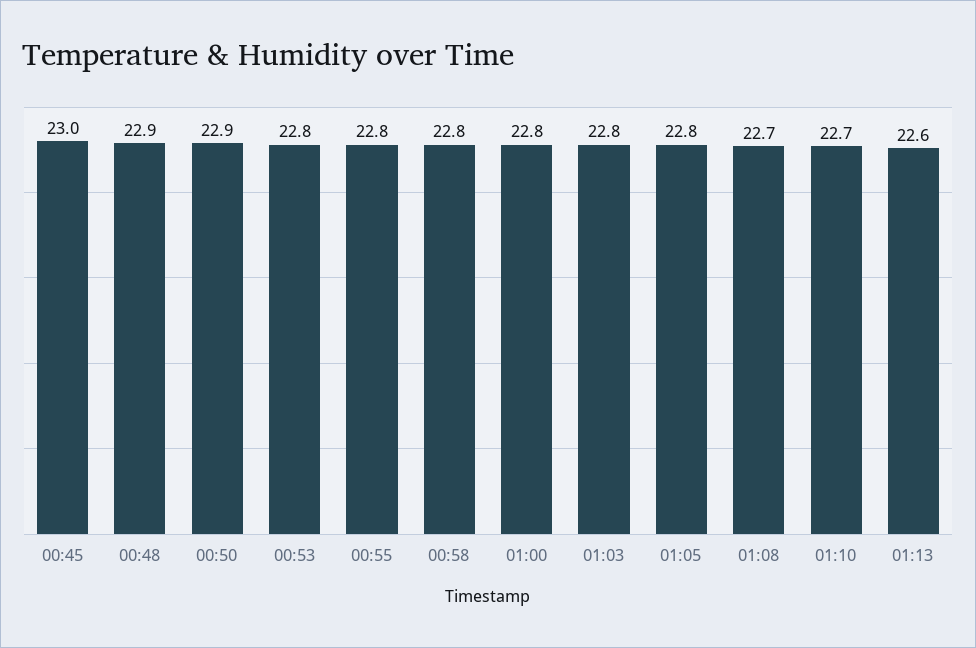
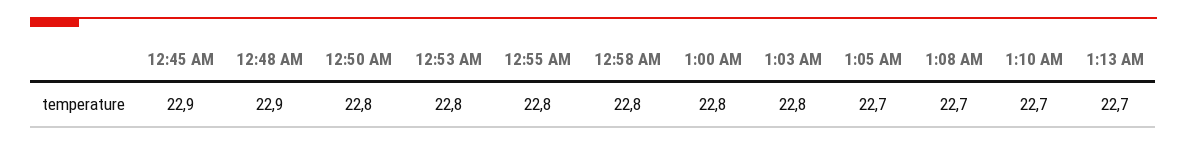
00:45: 23 -> 22.9
00:50: 22.9 -> 22.8
01:05: 22.8 -> 22.7
01:13: 22.6 -> 22.7

